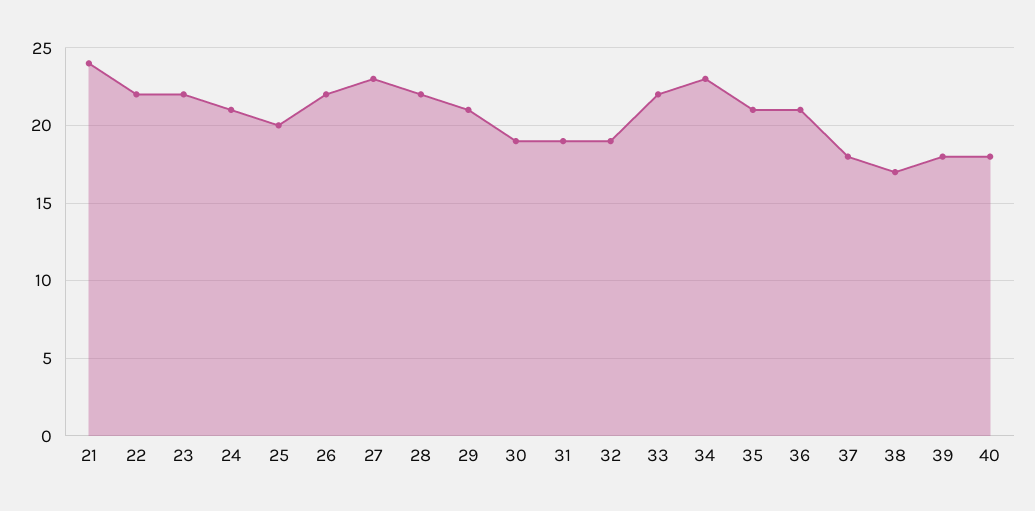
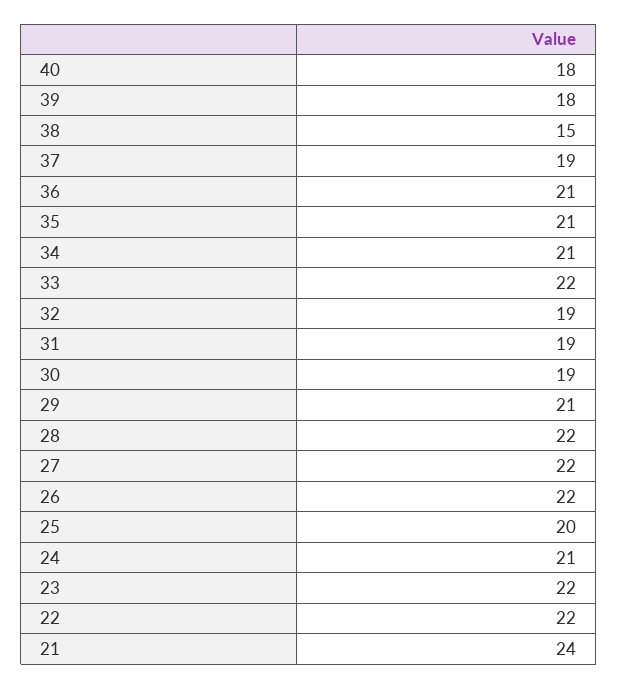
27: 23 -> 22
34: 23 -> 21
37: 18 -> 19
38: 17 -> 15

